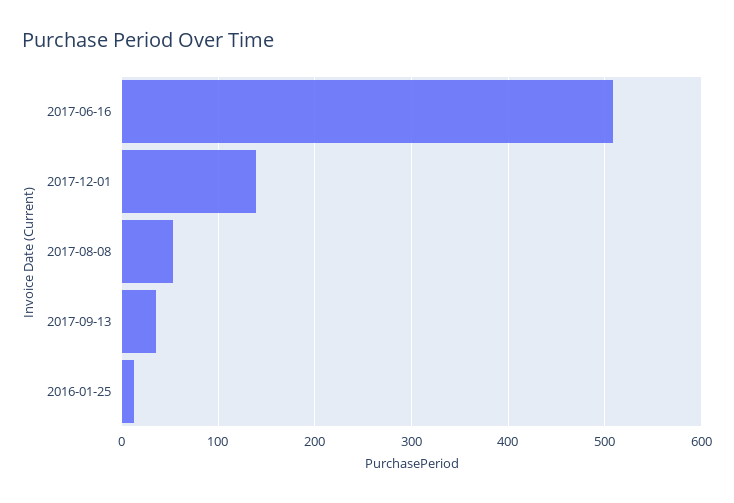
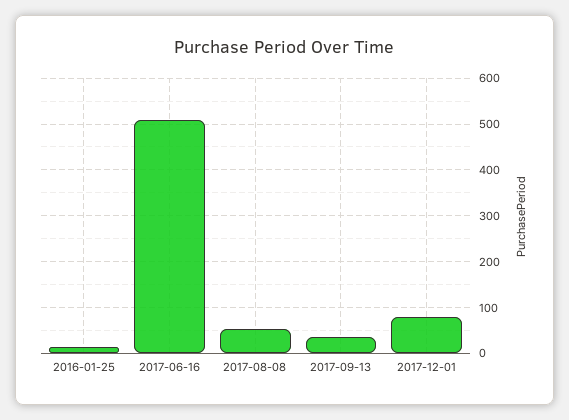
2017-12-01: 140 -> 80

